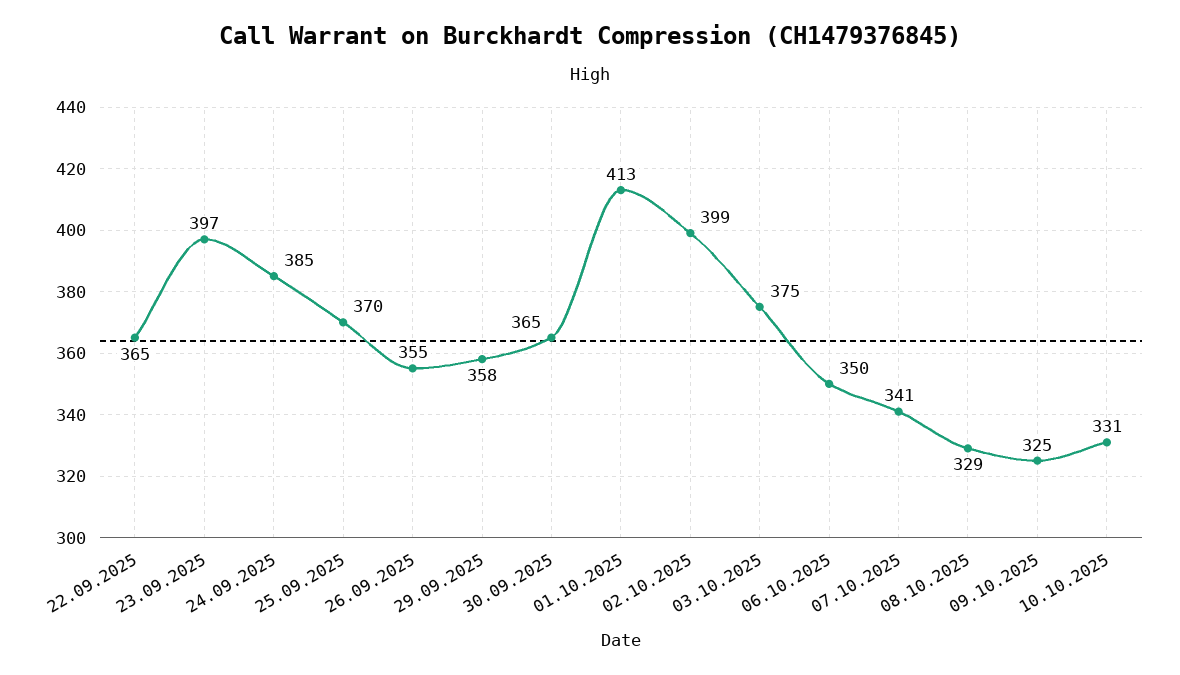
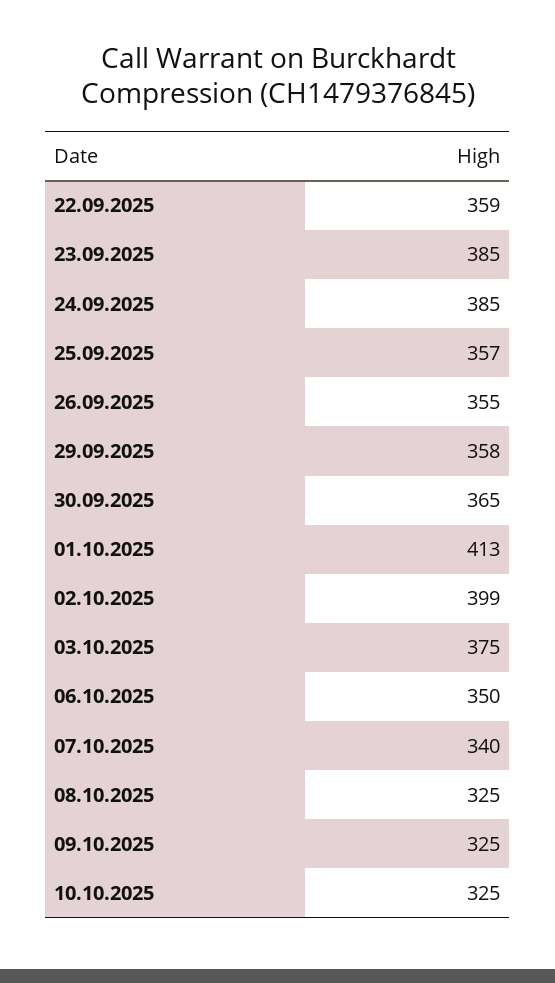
22.09.2025: 365 -> 359
23.09.2025: 397 -> 385
25.09.2025: 370 -> 357
07.10.2025: 341 -> 340
08.10.2025: 329 -> 325
10.10.2025: 331 -> 325

